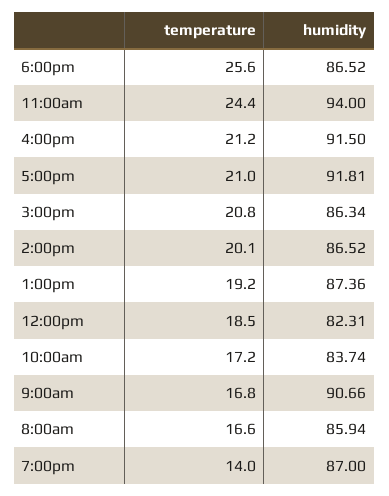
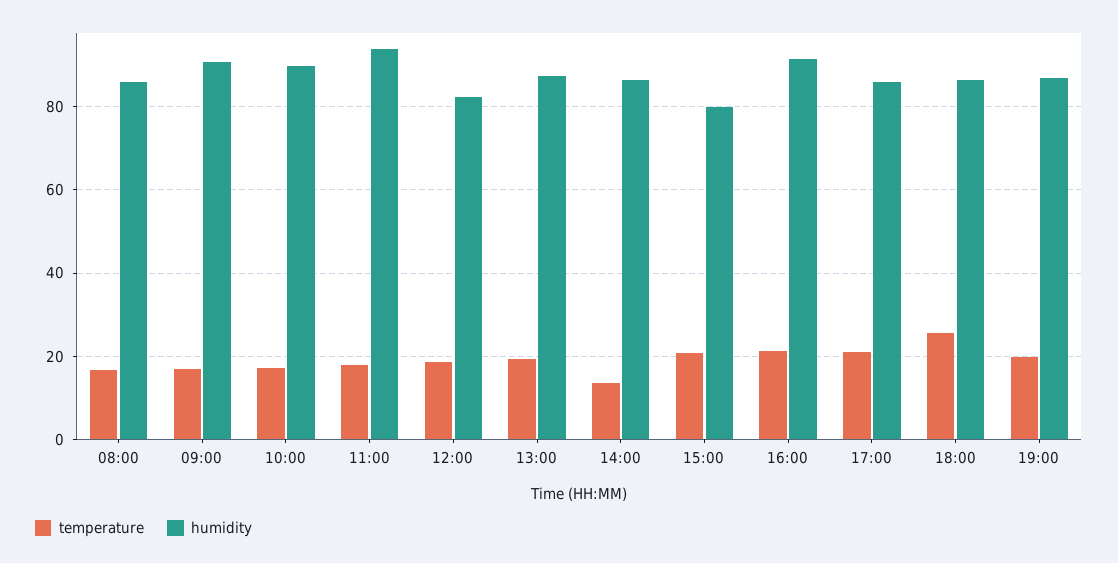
temperature, 11:00am: 24.4 -> 18
humidity, 5:00pm: 91.81 -> 86
humidity, 3:00pm: 86.34 -> 80
temperature, 2:00pm: 20.1 -> 14
humidity, 10:00am: 83.74 -> 90
temperature, 7:00pm: 14 -> 20

